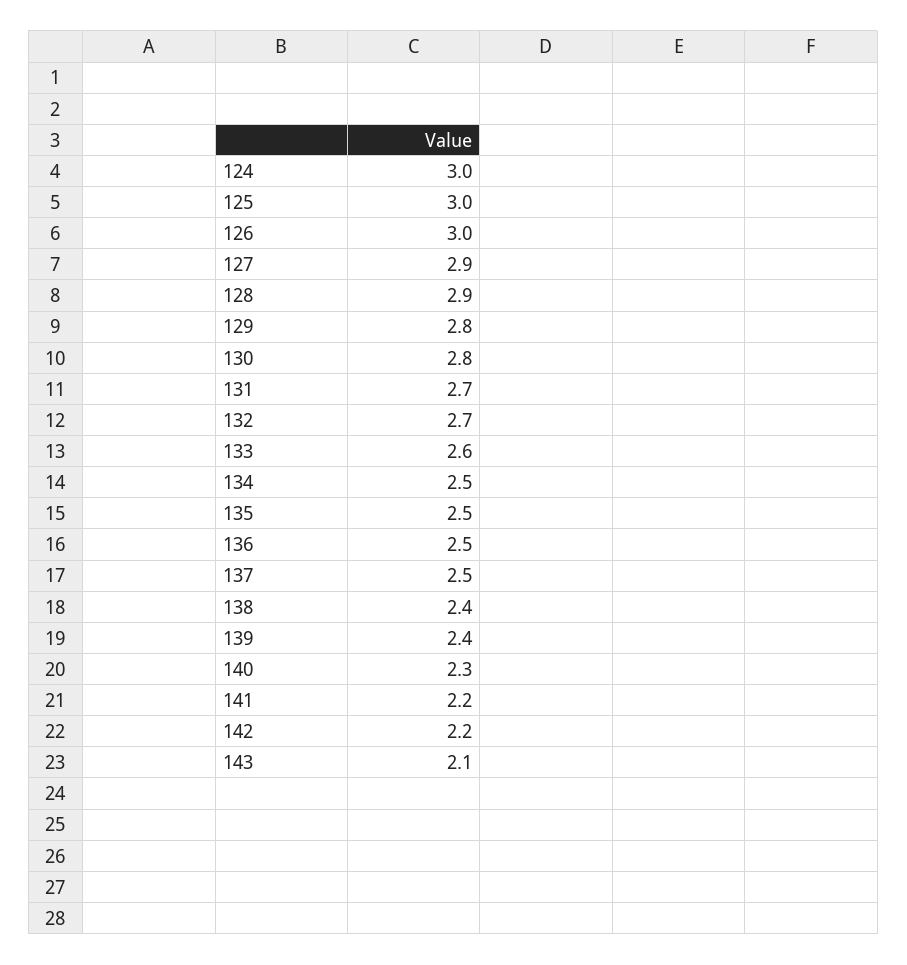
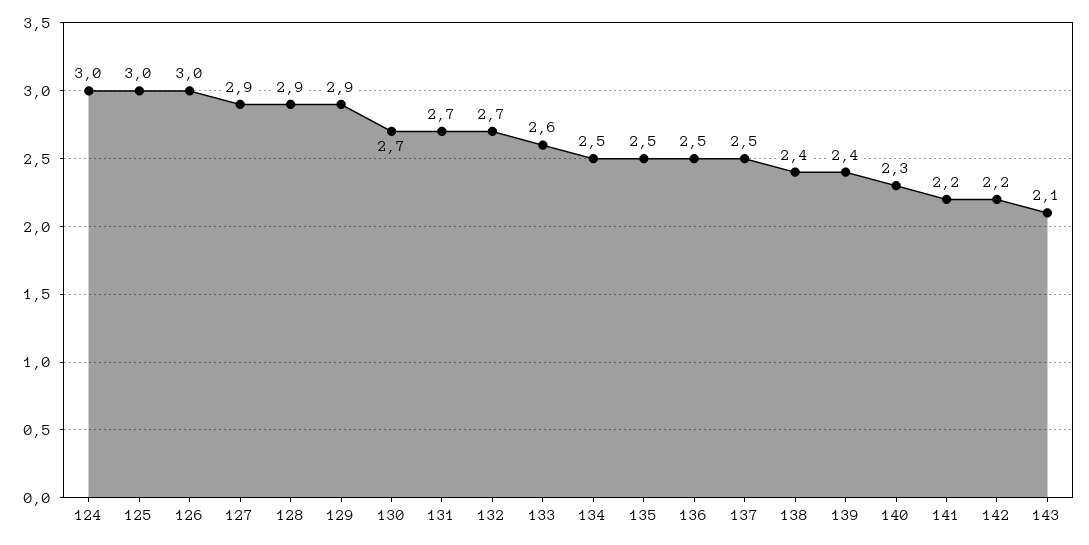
129: 2.8 -> 2.9
130: 2.8 -> 2.7

